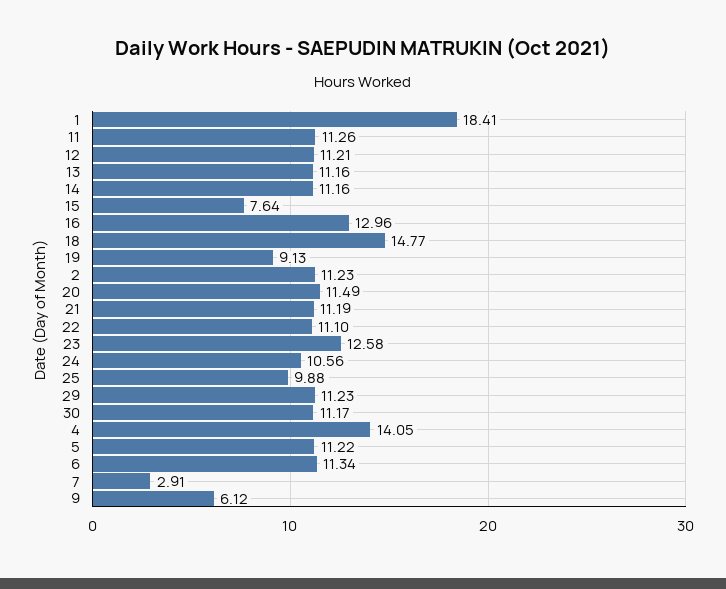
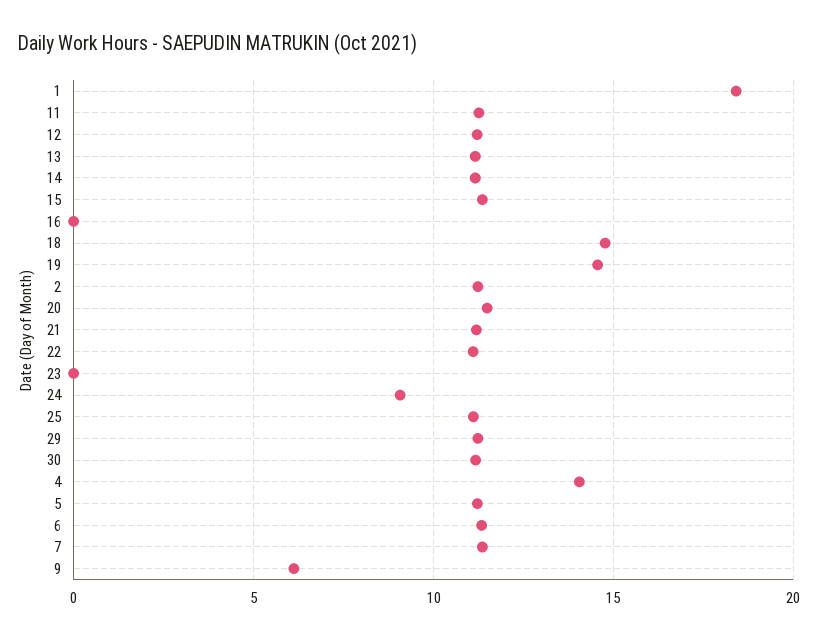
15: 7.64 -> 11.5
16: 12.96 -> 0
19: 9.13 -> 14.5
23: 12.58 -> 0
24: 10.56 -> 9
25: 9.88 -> 11
7: 2.91 -> 11.5

